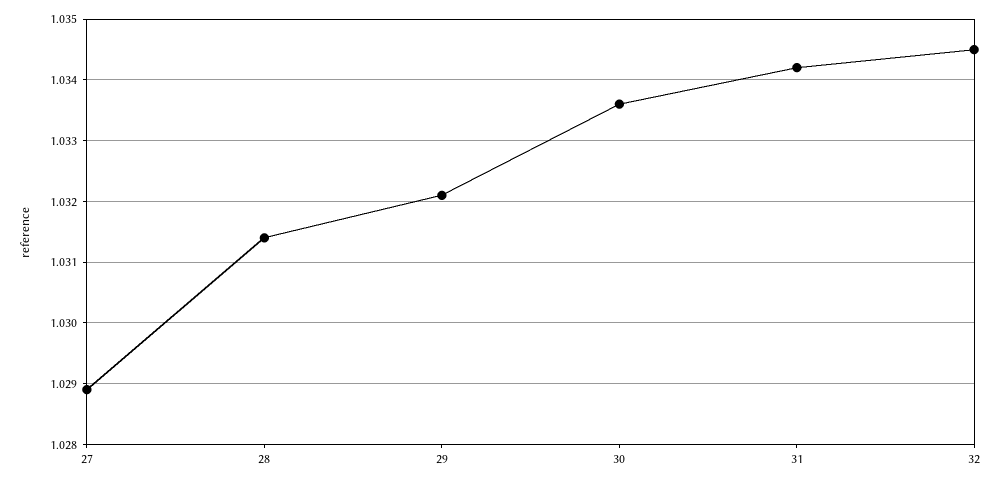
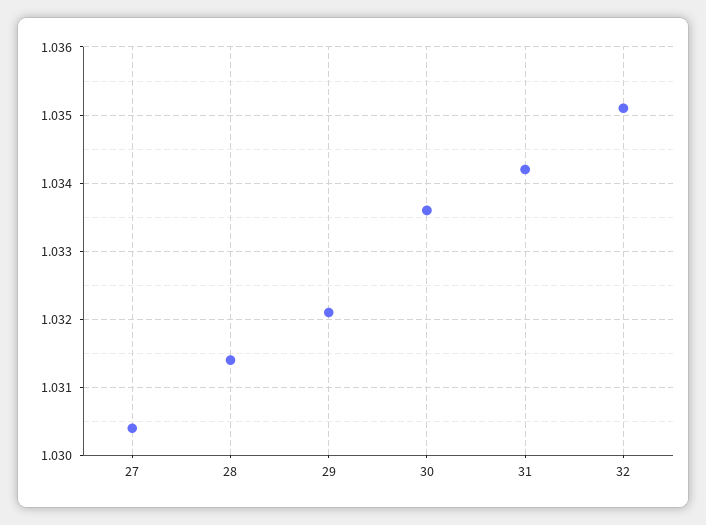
27: 1.0289 -> 1.0304
32: 1.0345 -> 1.0351

